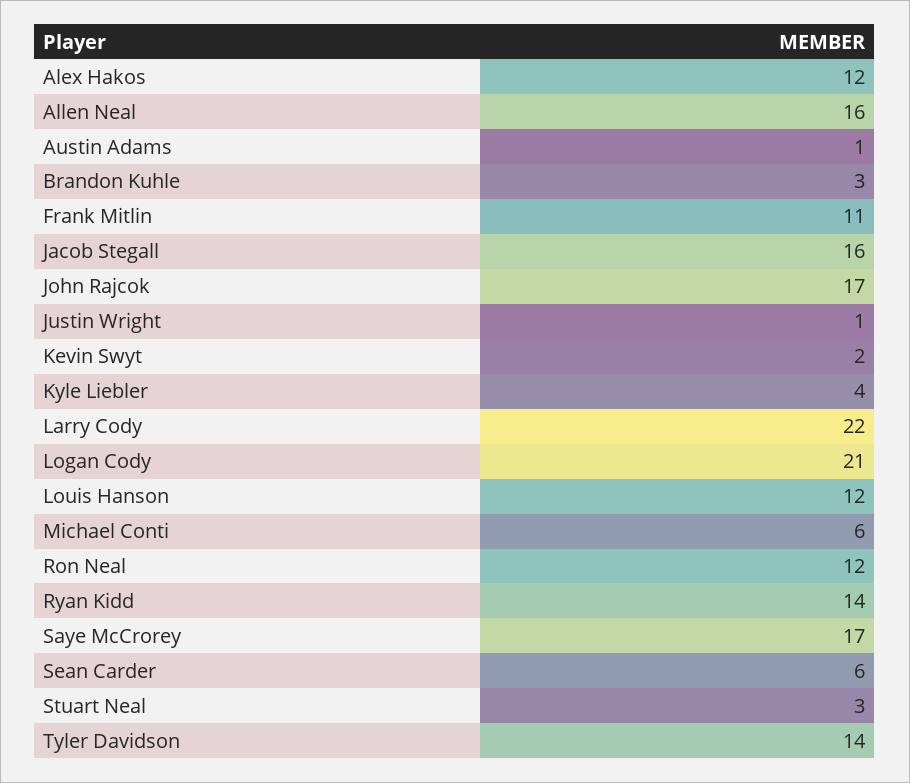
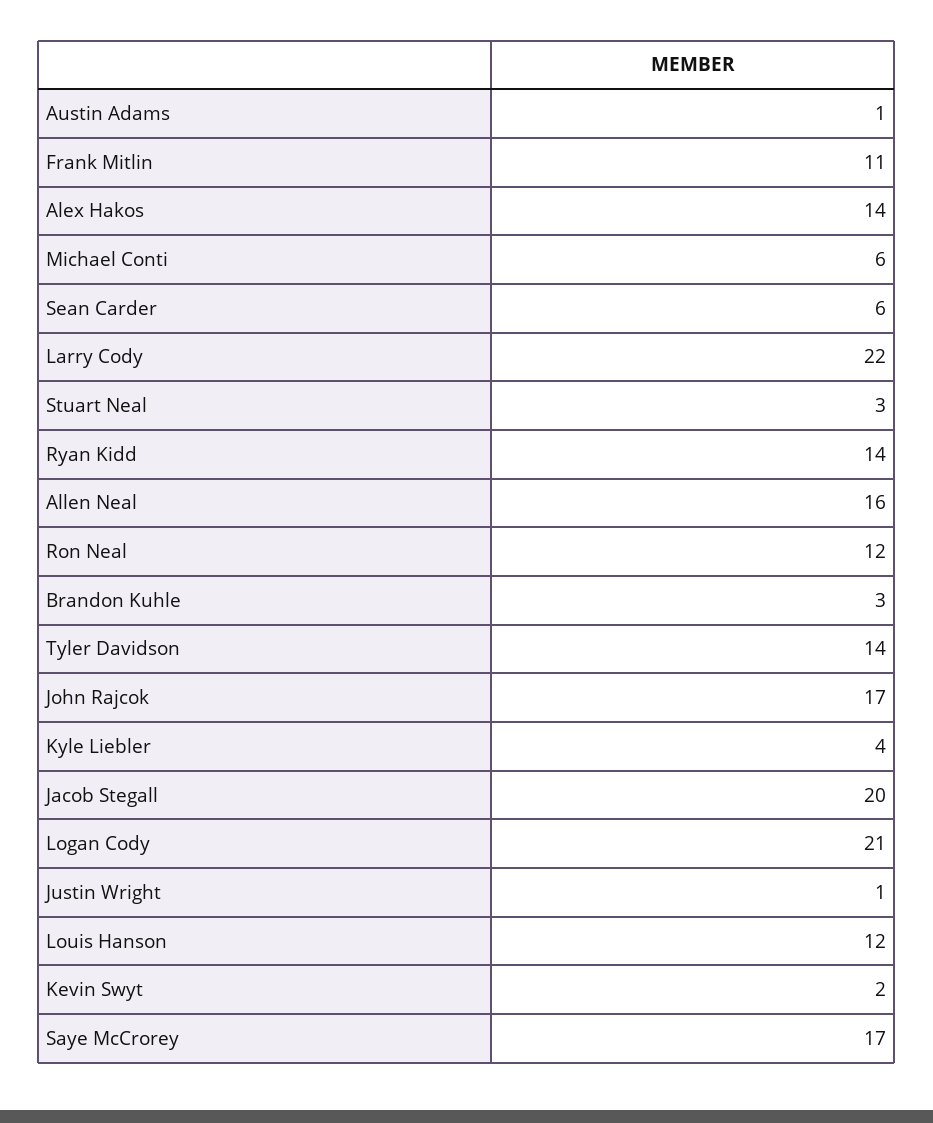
Alex Hakos: 12 -> 14
Jacob Stegall: 16 -> 20

